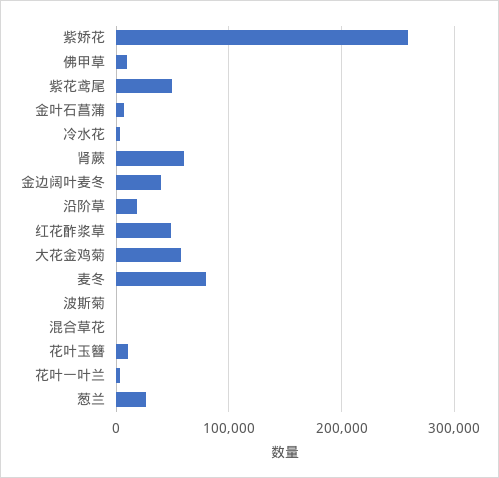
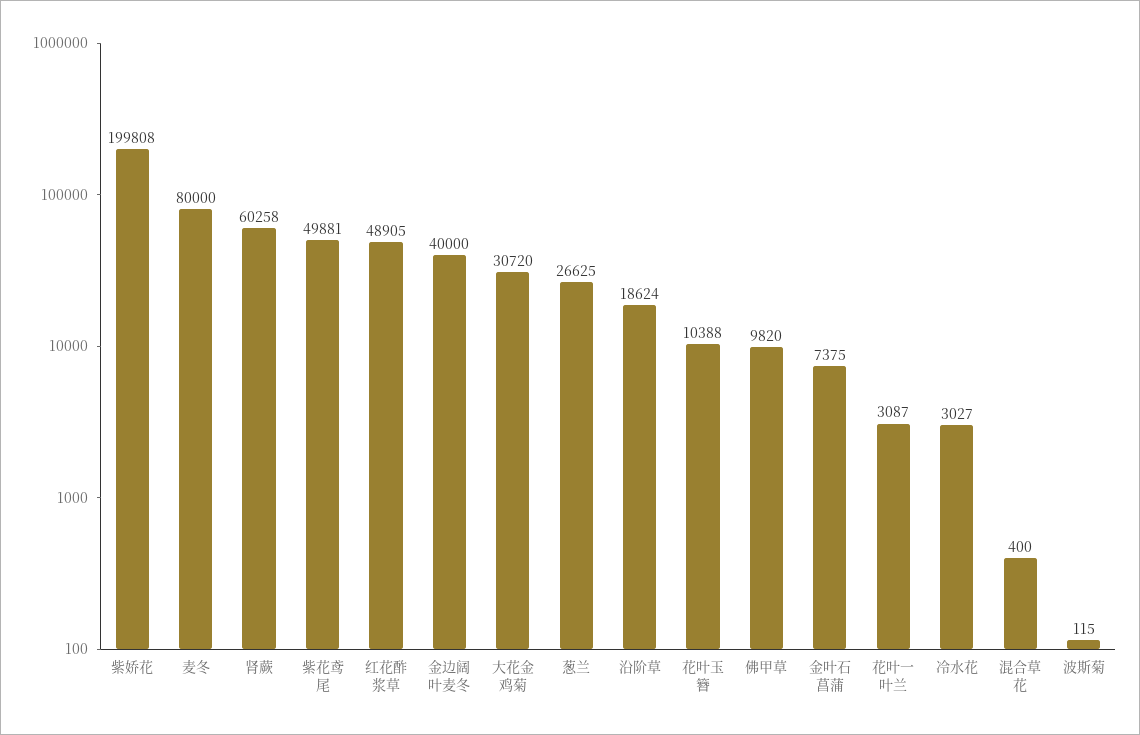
紫娇花: 260000 -> 199808
大花金鸡菊: 60000 -> 30720

